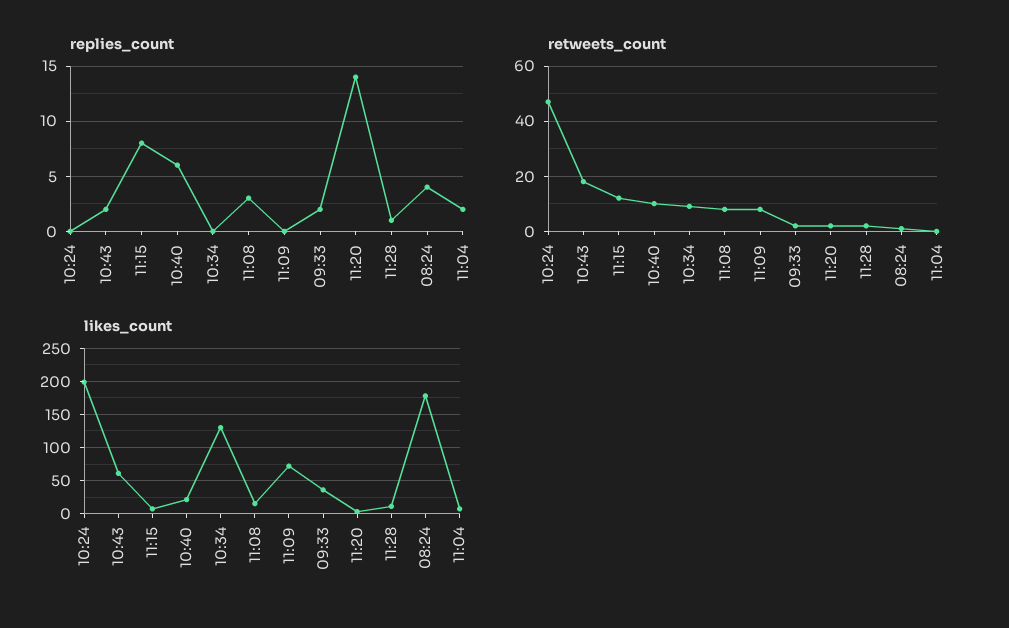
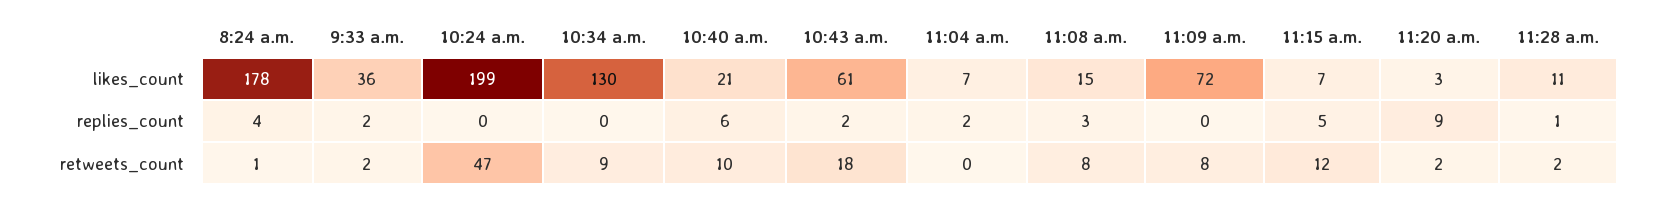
replies_count, 11:15: 8 -> 5
replies_count, 11:20: 14 -> 9

